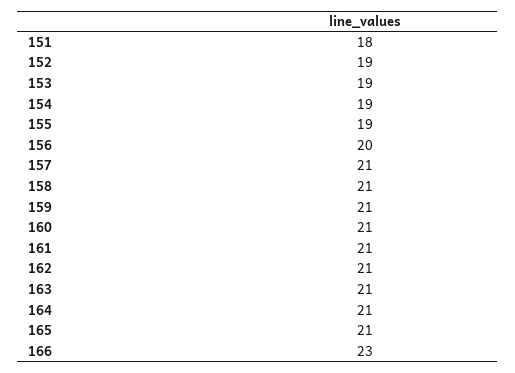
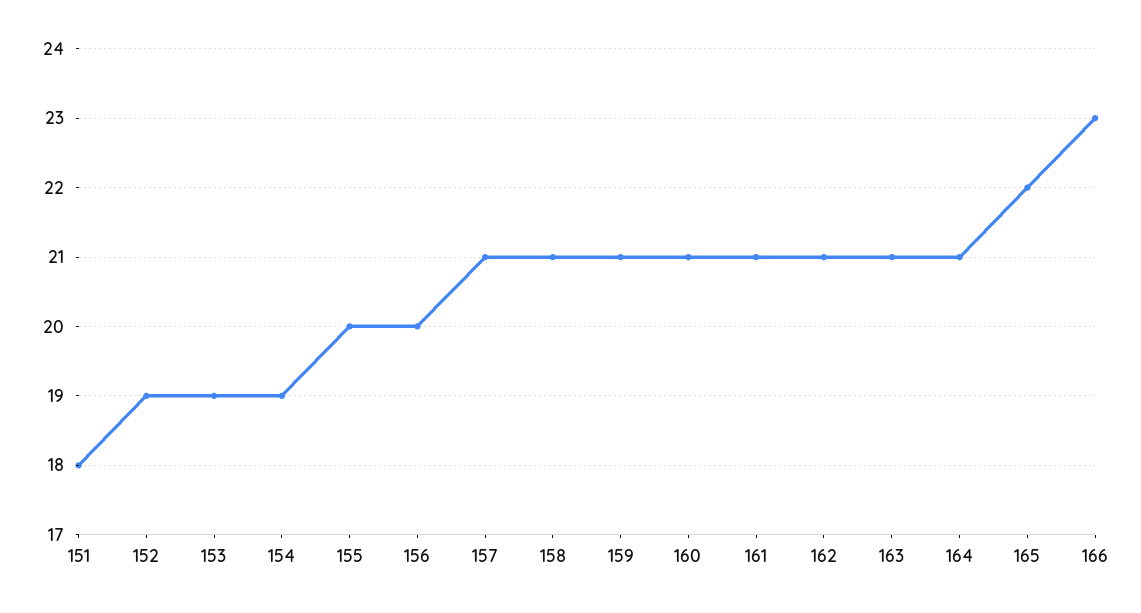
155: 19 -> 20
165: 21 -> 22

